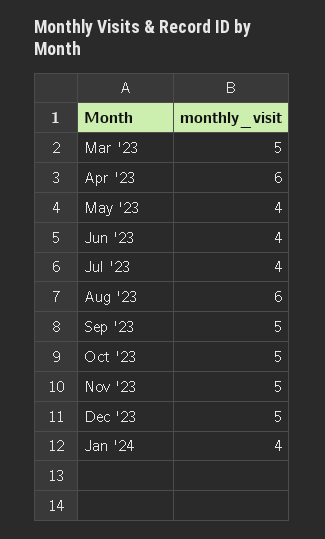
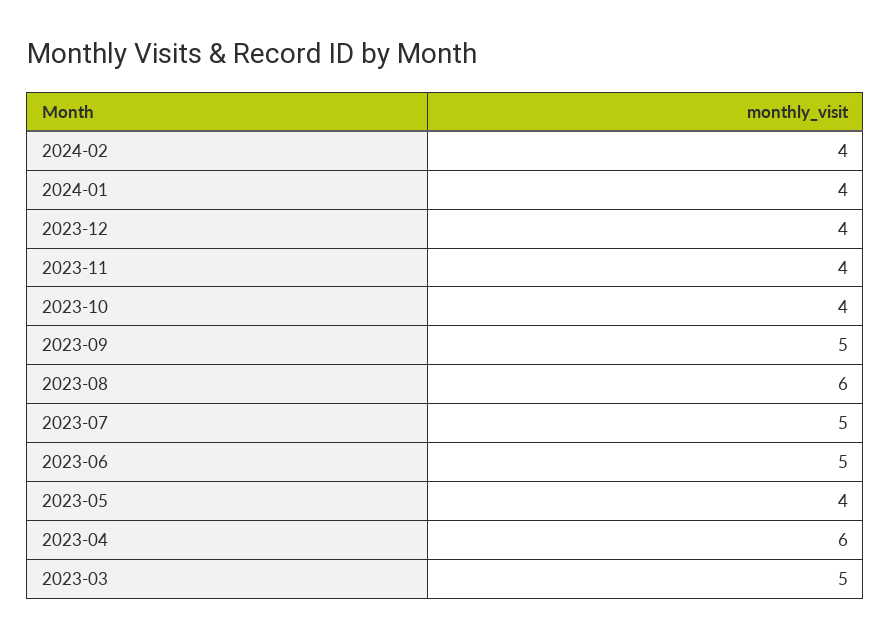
Jun '23: 4 -> 5
Jul '23: 4 -> 5
Oct '23: 5 -> 4
Nov '23: 5 -> 4
Dec '23: 5 -> 4
2024-02: none -> 4

